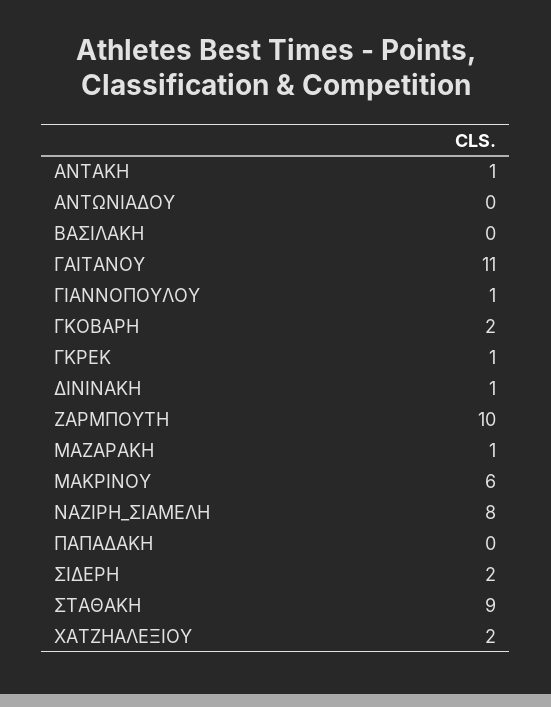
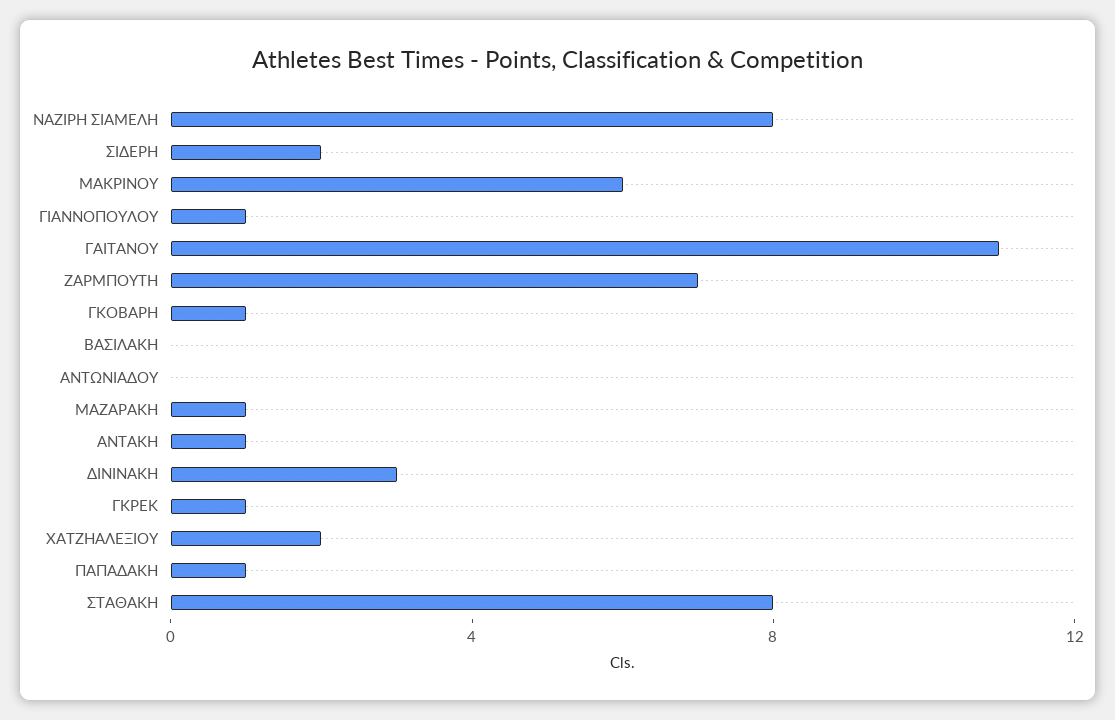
ΓΚΟΒΑΡΗ: 2 -> 1
ΔΙΝΙΝΑΚΗ: 1 -> 3
ΖΑΡΜΠΟΥΤΗ: 10 -> 7
ΠΑΠΑΔΑΚΗ: 0 -> 1
ΣΤΑΘΑΚΗ: 9 -> 8

